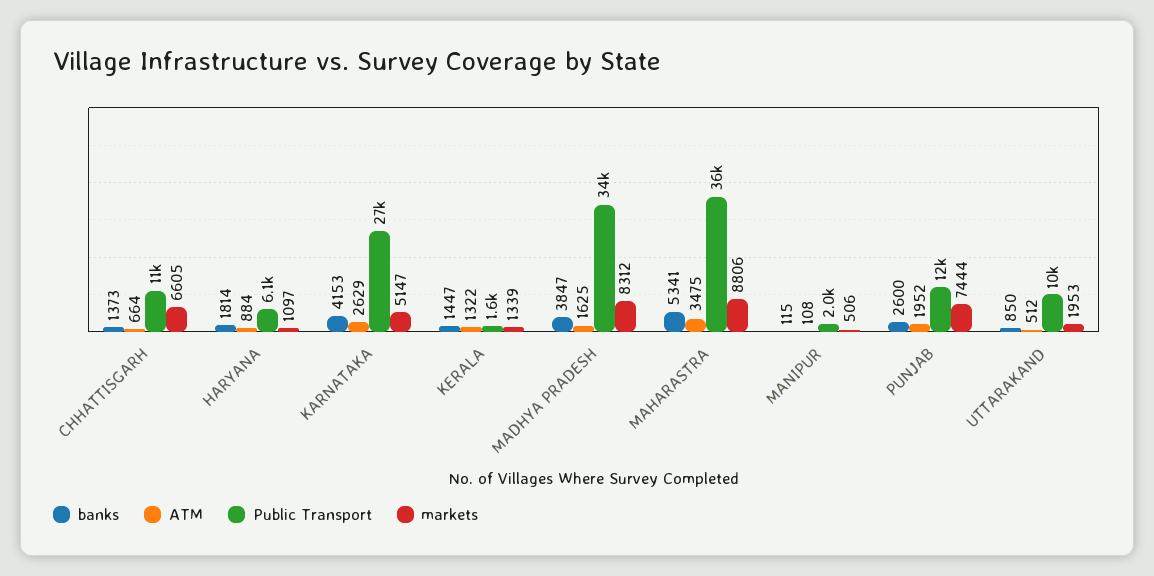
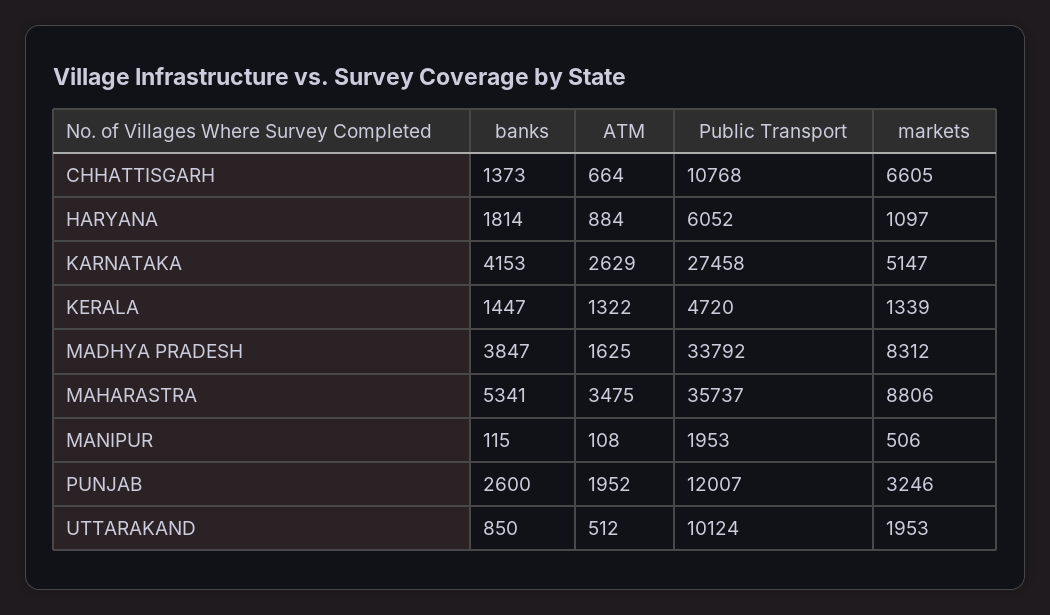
Public Transport, KERALA: 1600 -> 4720
markets, PUNJAB: 7444 -> 3246

